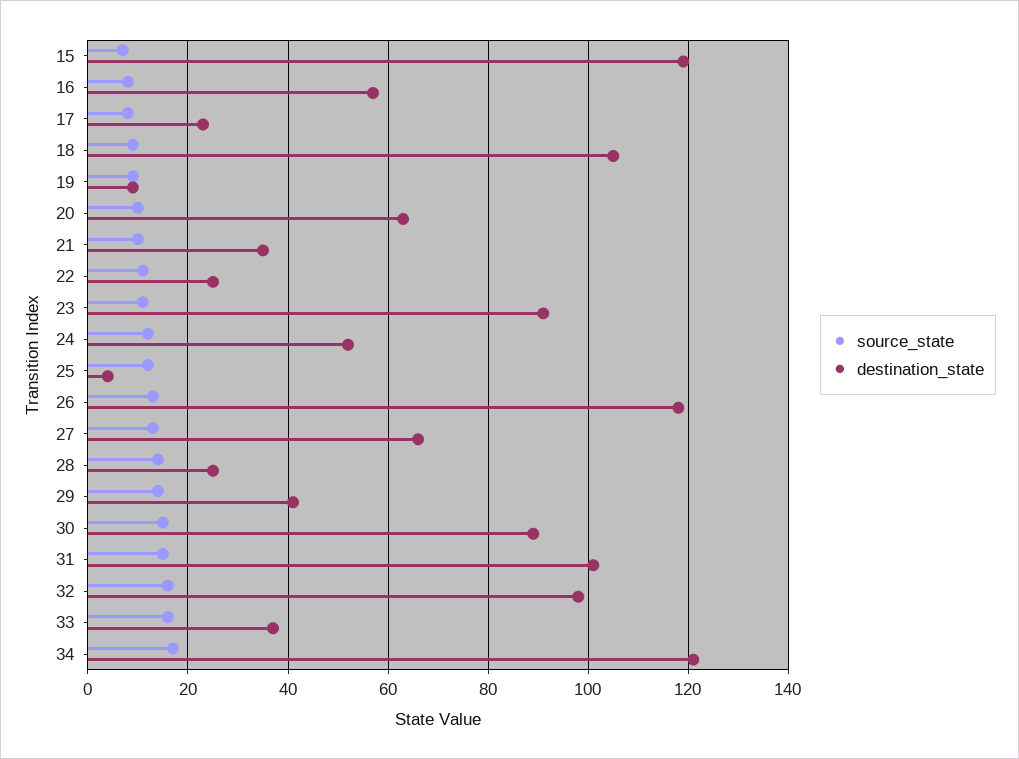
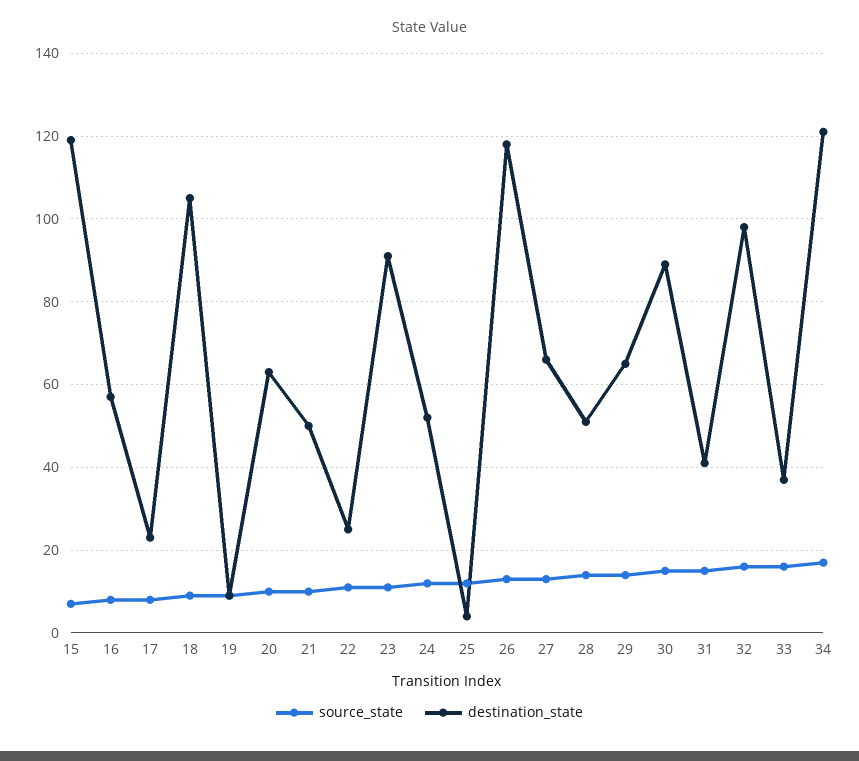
destination_state, 21: 35 -> 50
destination_state, 28: 25 -> 50
destination_state, 29: 40 -> 65
destination_state, 31: 100 -> 40

